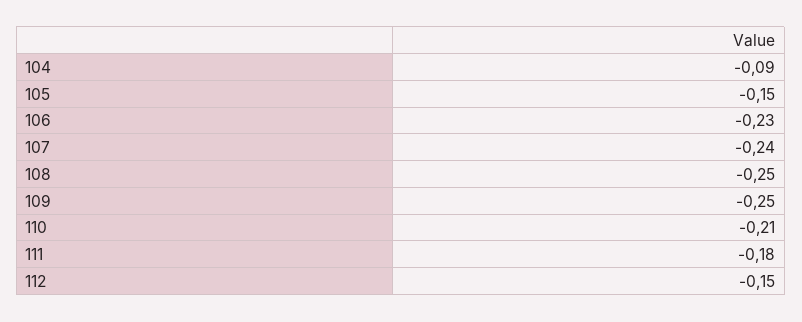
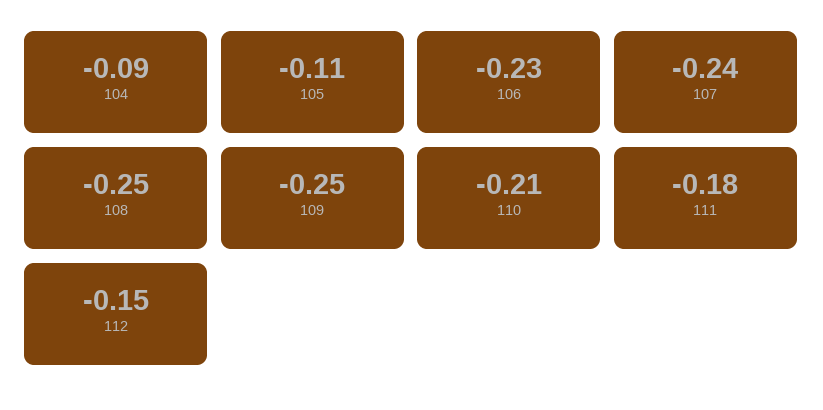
105: -0.15 -> -0.11

